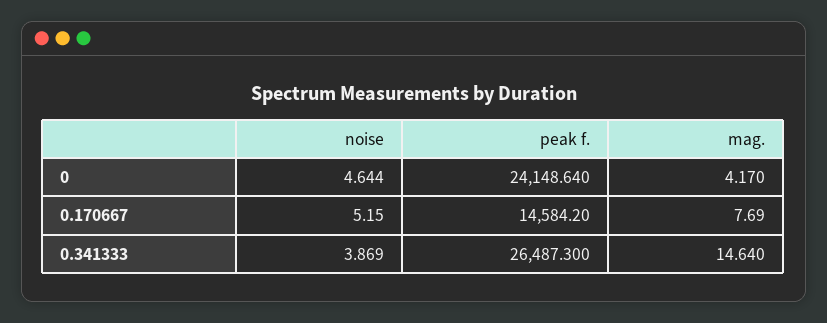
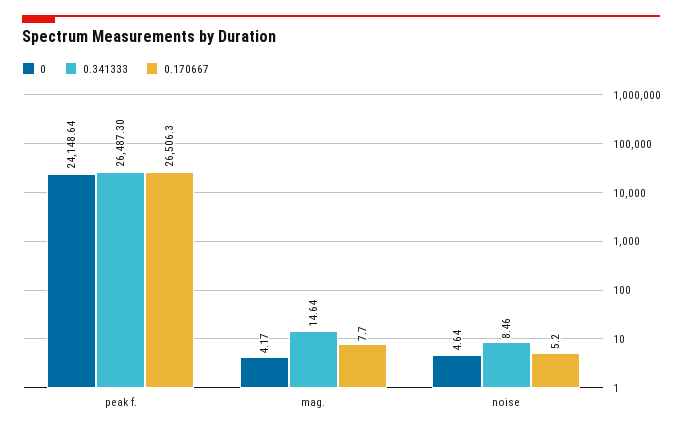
0.170667, peak f.: 14584.2 -> 26506.3
0.341333, noise: 3.869 -> 8.46

